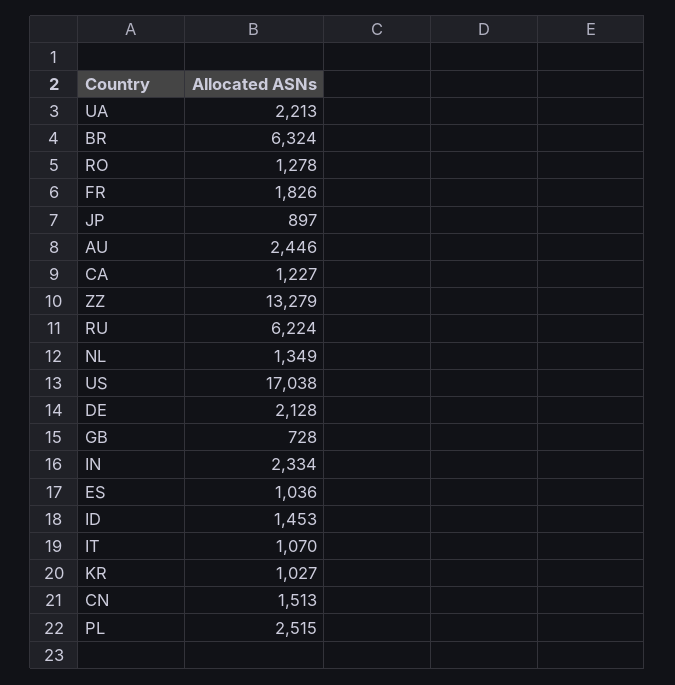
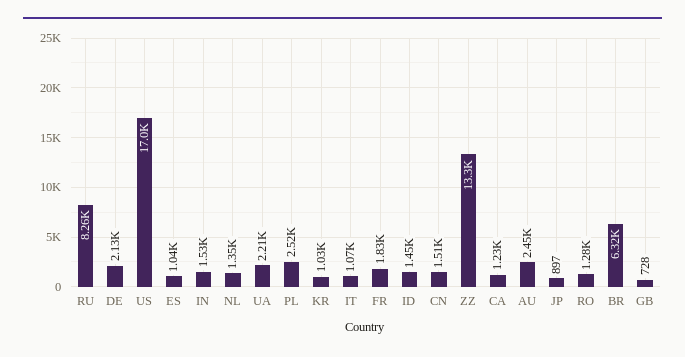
RU: 6224 -> 8260
IN: 2334 -> 1530

